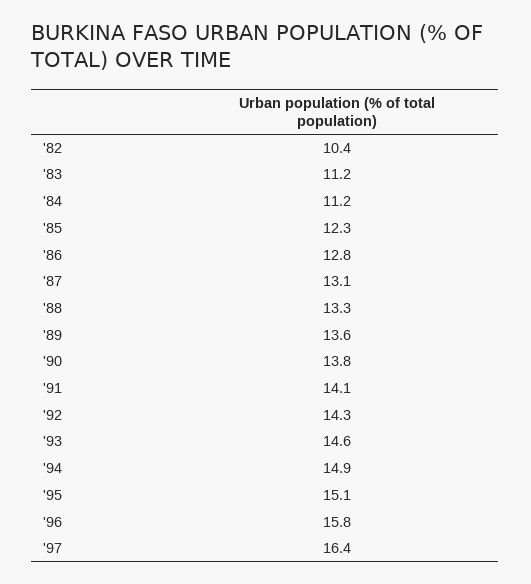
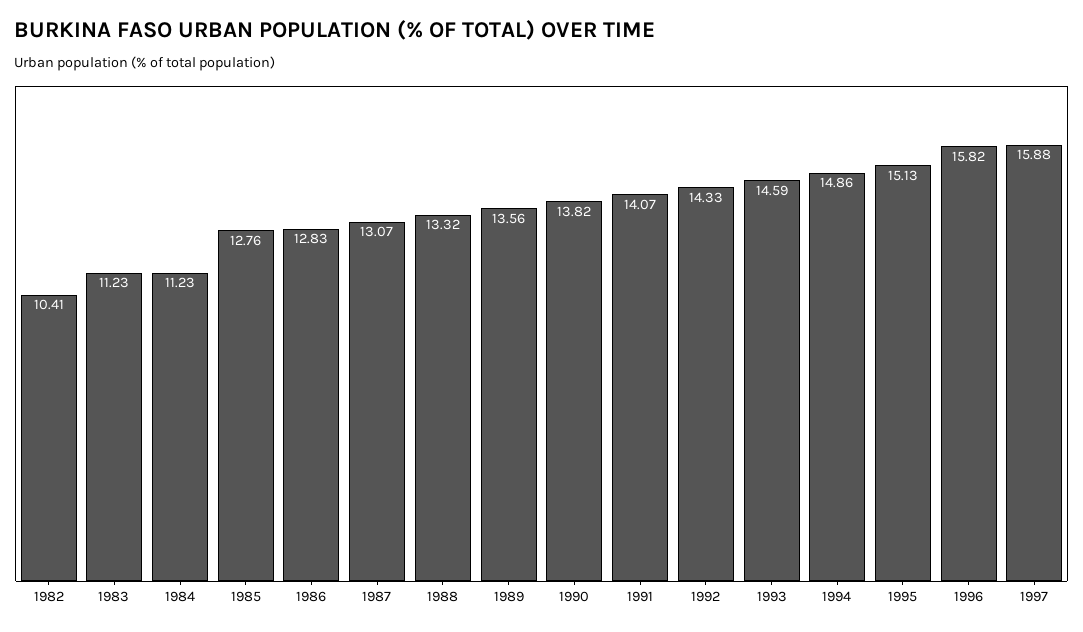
'85: 12.3 -> 12.76
'97: 16.4 -> 15.88

